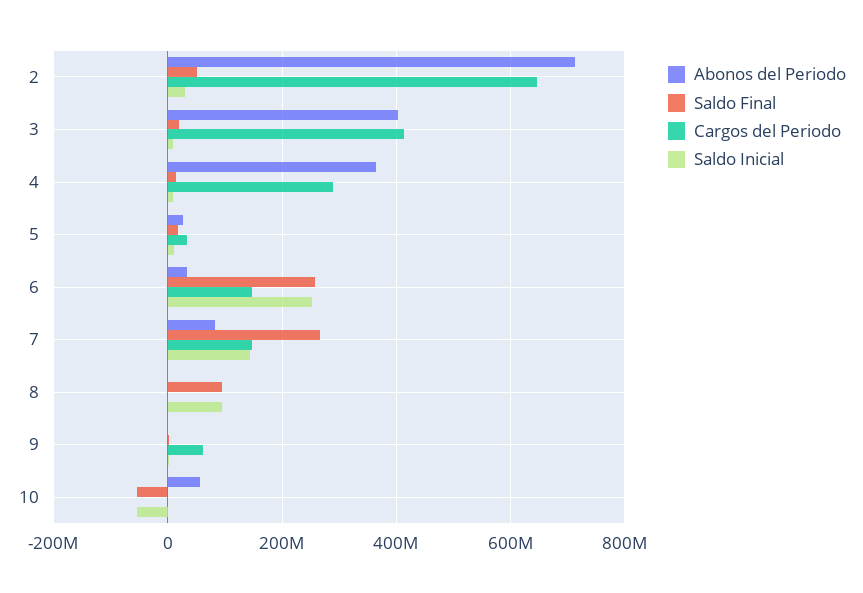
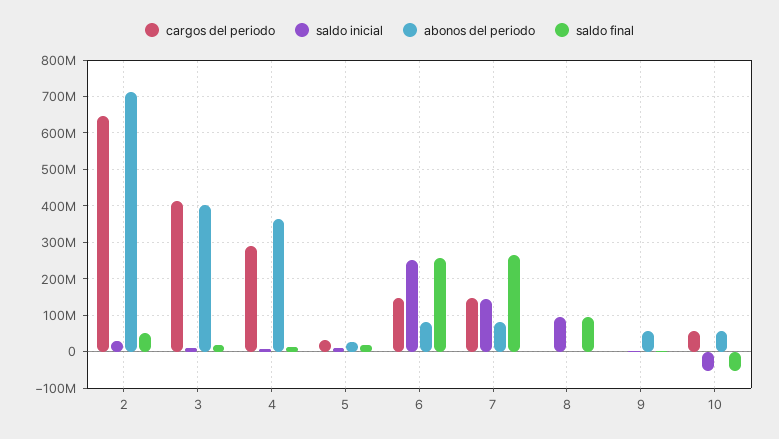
Abonos del Periodo, 6: 40000000 -> 80000000
Abonos del Periodo, 9: 0 -> 60000000
Cargos del Periodo, 9: 60000000 -> 0
Cargos del Periodo, 10: 0 -> 60000000

